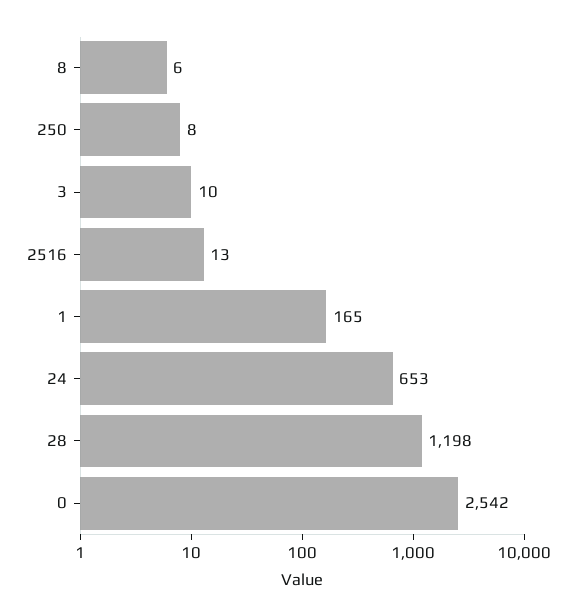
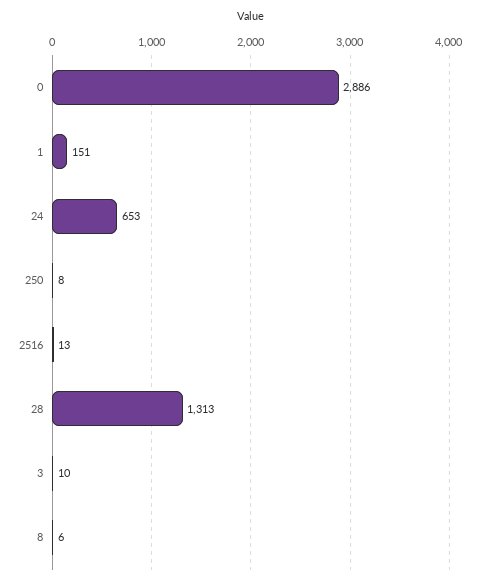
1: 165 -> 151
28: 1198 -> 1313
0: 2542 -> 2886

